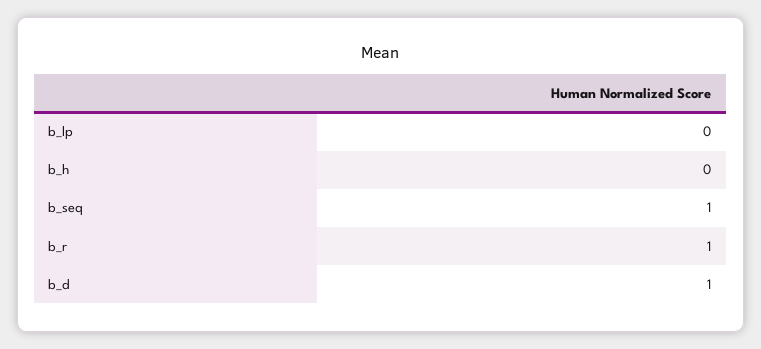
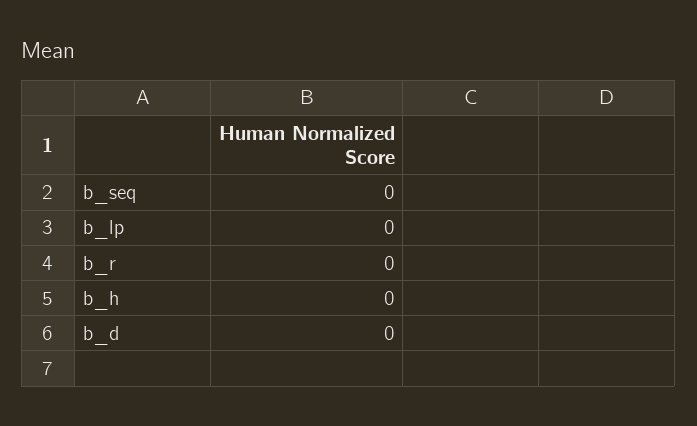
b_seq: 1 -> 0
b_r: 1 -> 0
b_d: 1 -> 0

